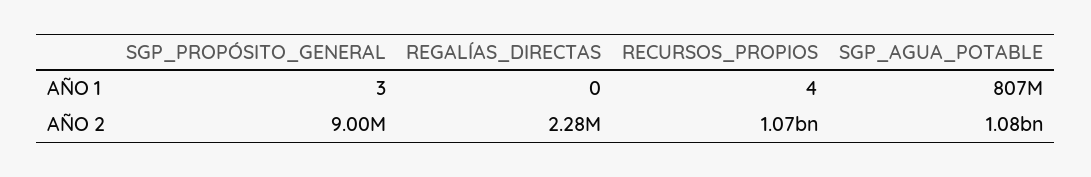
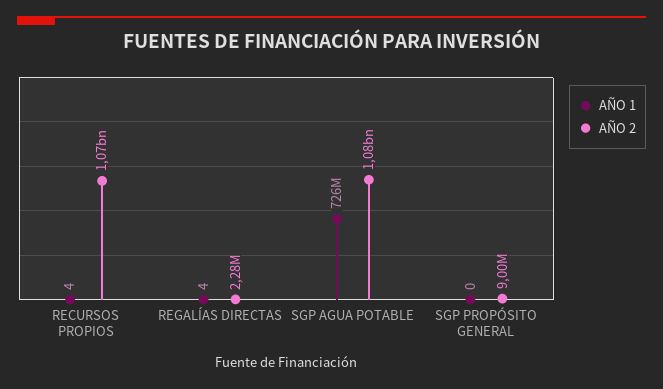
AÑO 1, SGP_PROPÓSITO_GENERAL: 3 -> 0
AÑO 1, REGALÍAS_DIRECTAS: 0 -> 4
AÑO 1, SGP_AGUA_POTABLE: 807000000 -> 726000000

